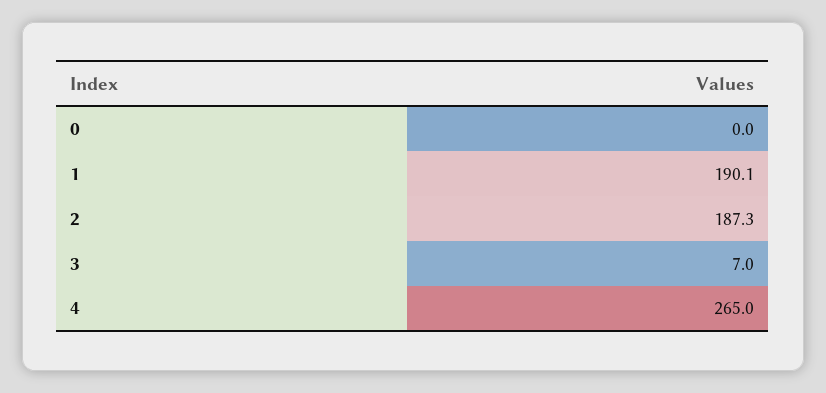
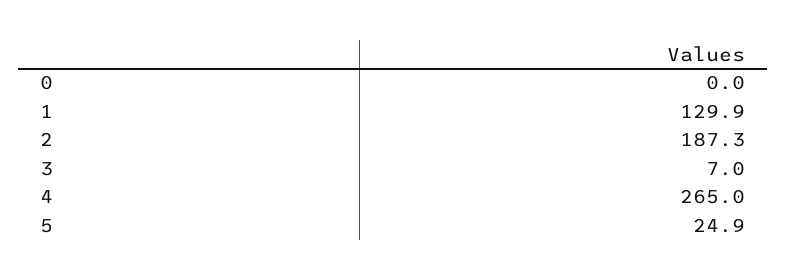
1: 190.1 -> 129.9
5: none -> 24.9

